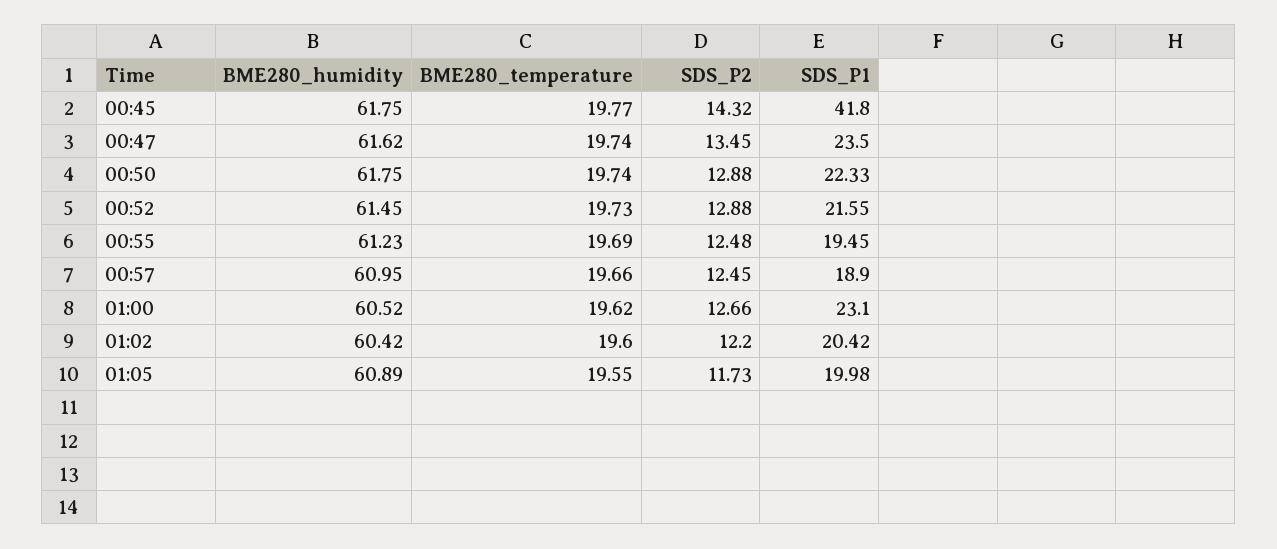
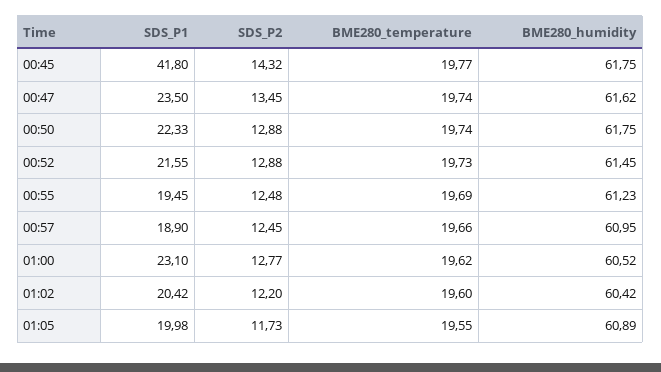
SDS_P2, 01:00: 12.66 -> 12.77

